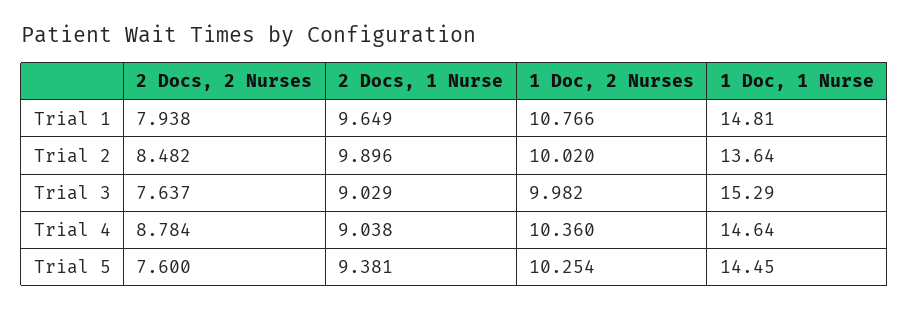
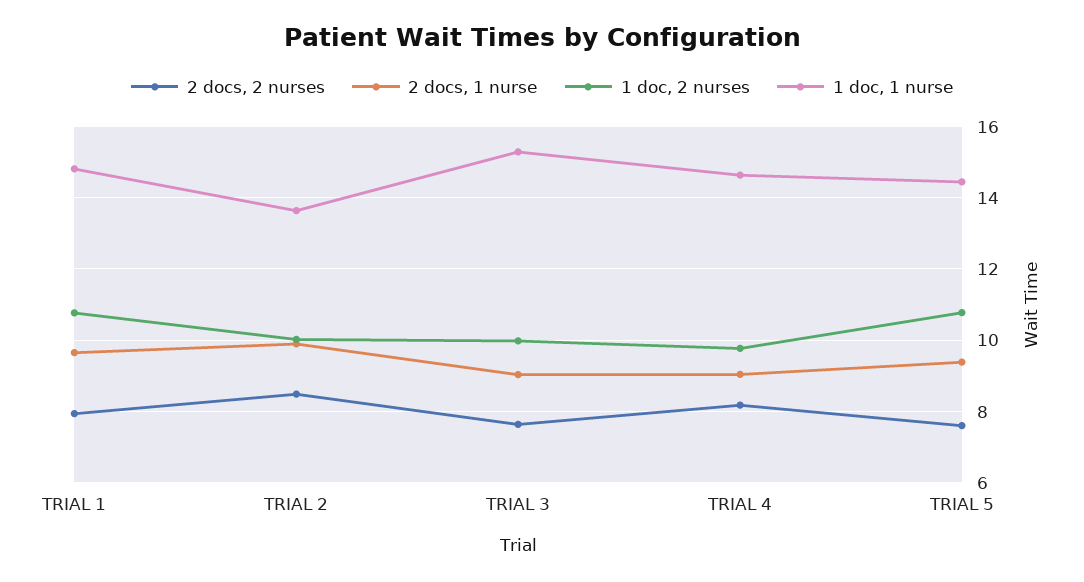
2 Docs, 2 Nurses, Trial 4: 8.784 -> 8.2
1 Doc, 2 Nurses, Trial 4: 10.36 -> 9.8
1 Doc, 2 Nurses, Trial 5: 10.254 -> 10.8

